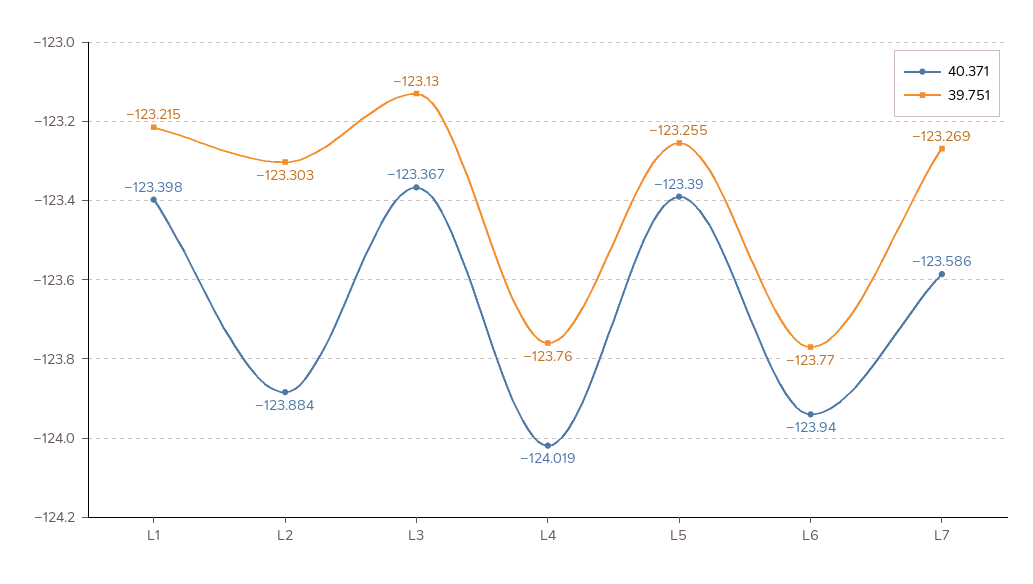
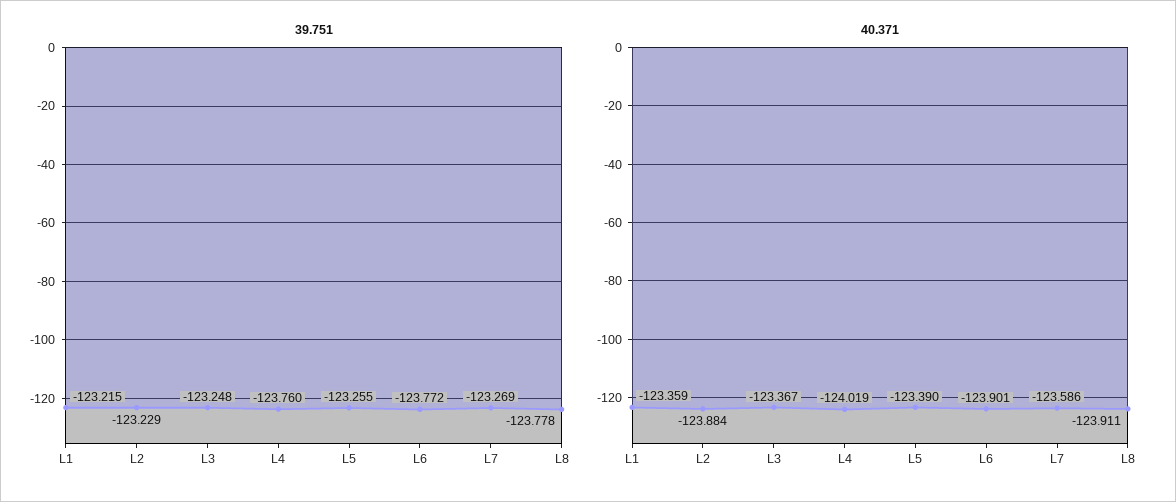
40.371, L1: -123.398 -> -123.359
39.751, L2: -123.303 -> -123.229
39.751, L3: -123.13 -> -123.248
40.371, L6: -123.94 -> -123.901
39.751, L6: -123.77 -> -123.772
39.751, L8: none -> -123.778
40.371, L8: none -> -123.911

